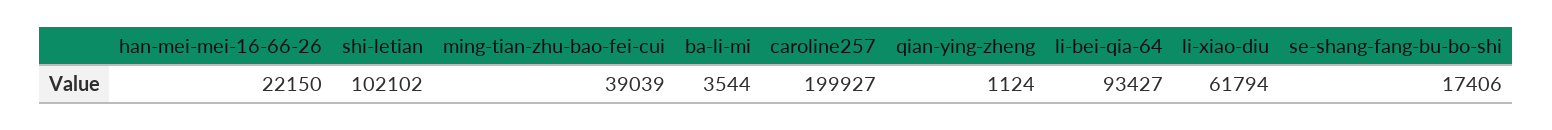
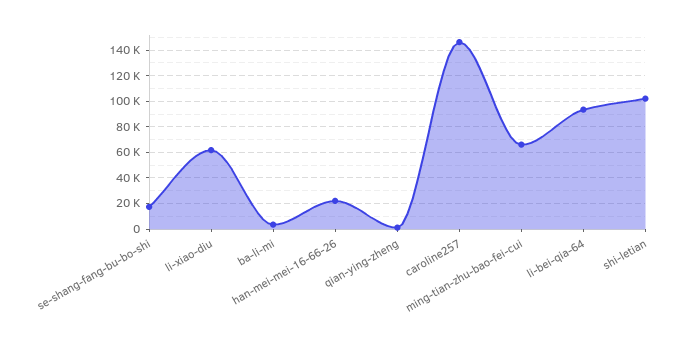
ming-tian-zhu-bao-fei-cui: 39039 -> 65000
caroline257: 199927 -> 145000

